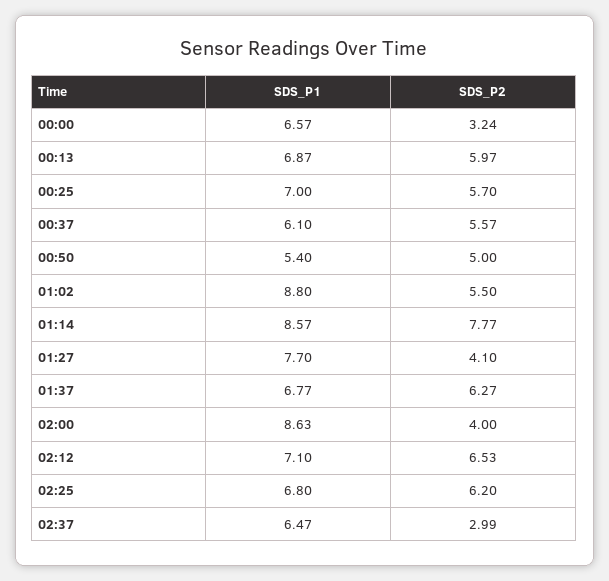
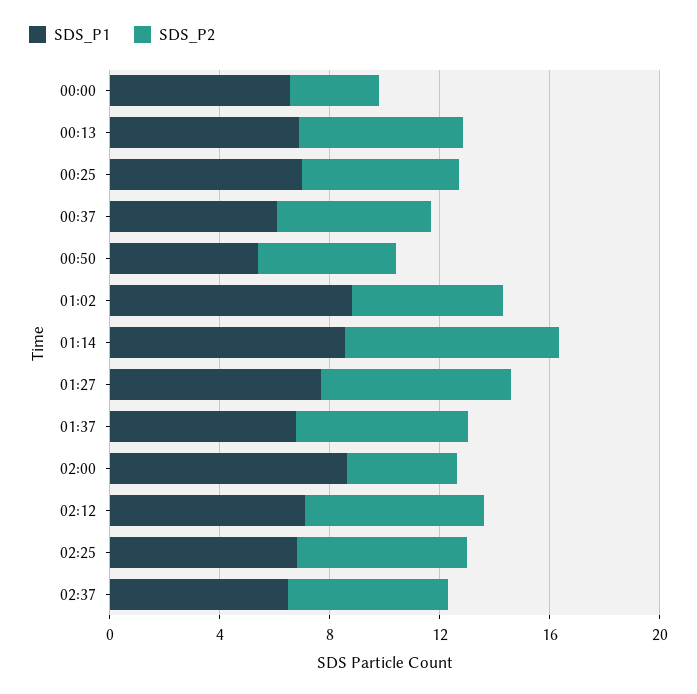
SDS_P2, 01:27: 4.1 -> 7
SDS_P2, 02:37: 2.99 -> 6

